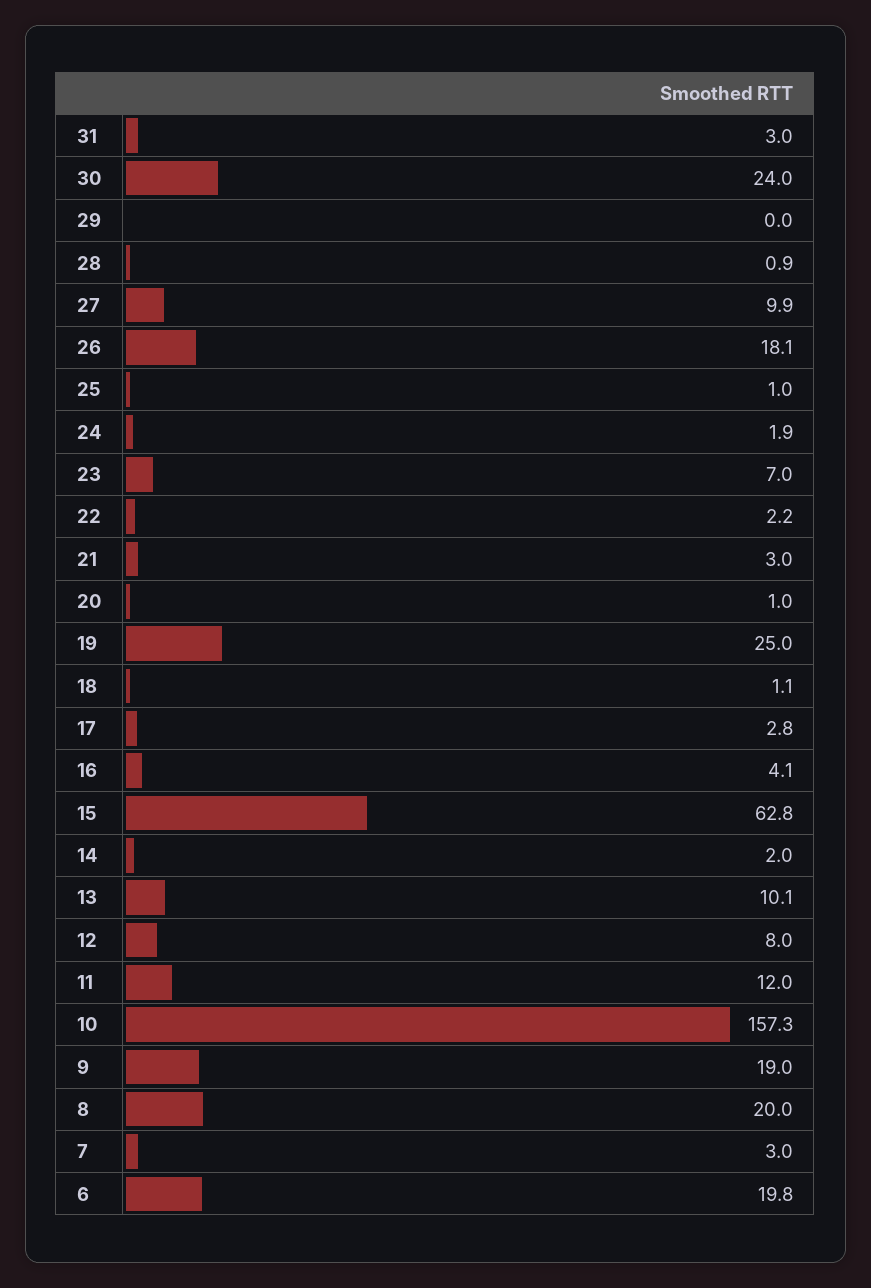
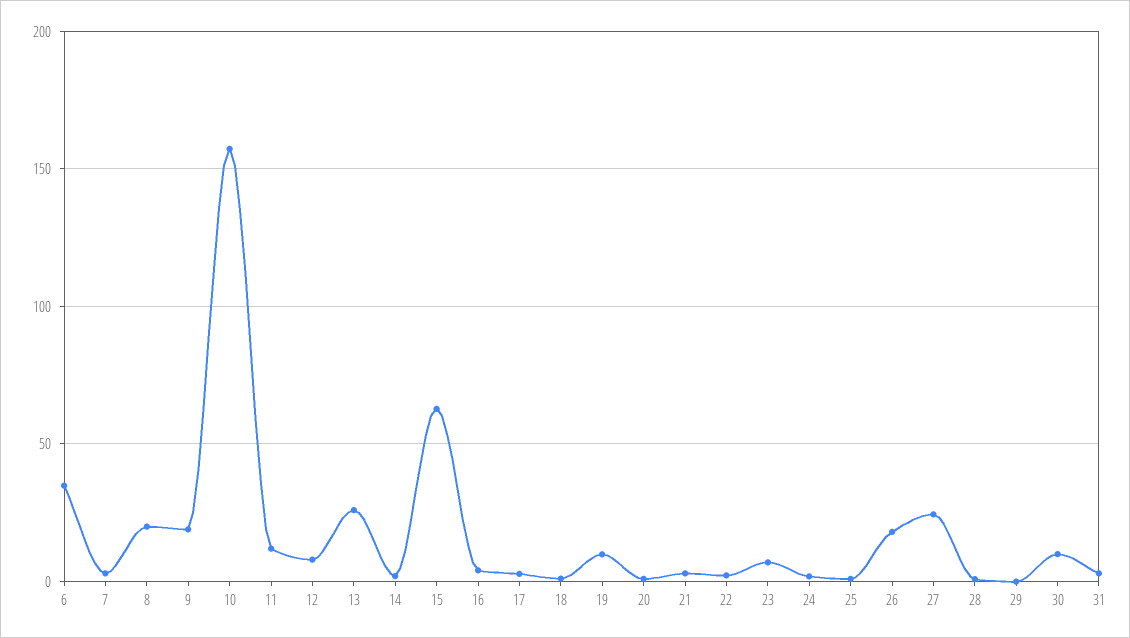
30: 24 -> 10
27: 9.9 -> 25
19: 25 -> 10
13: 10.1 -> 25
6: 19.8 -> 35

